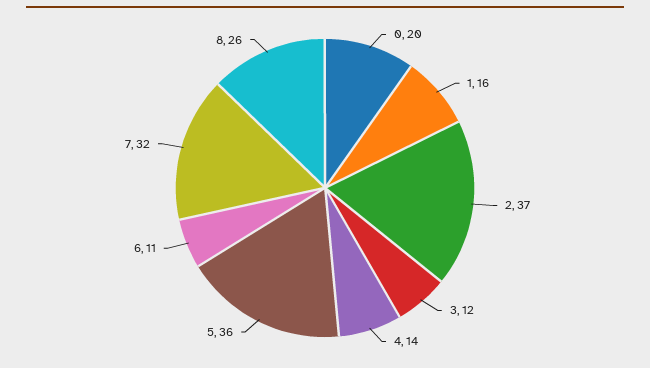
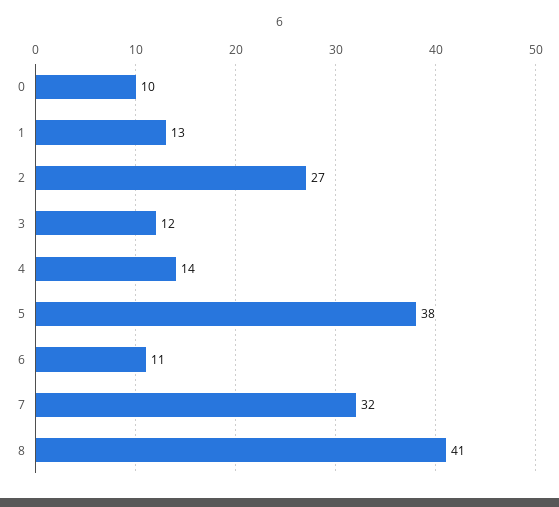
0: 20 -> 10
1: 16 -> 13
2: 37 -> 27
5: 36 -> 38
8: 26 -> 41

